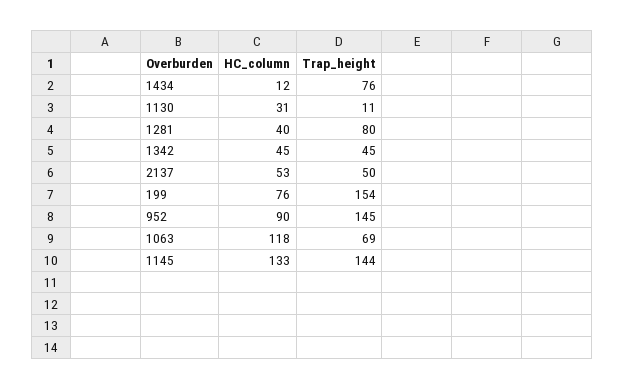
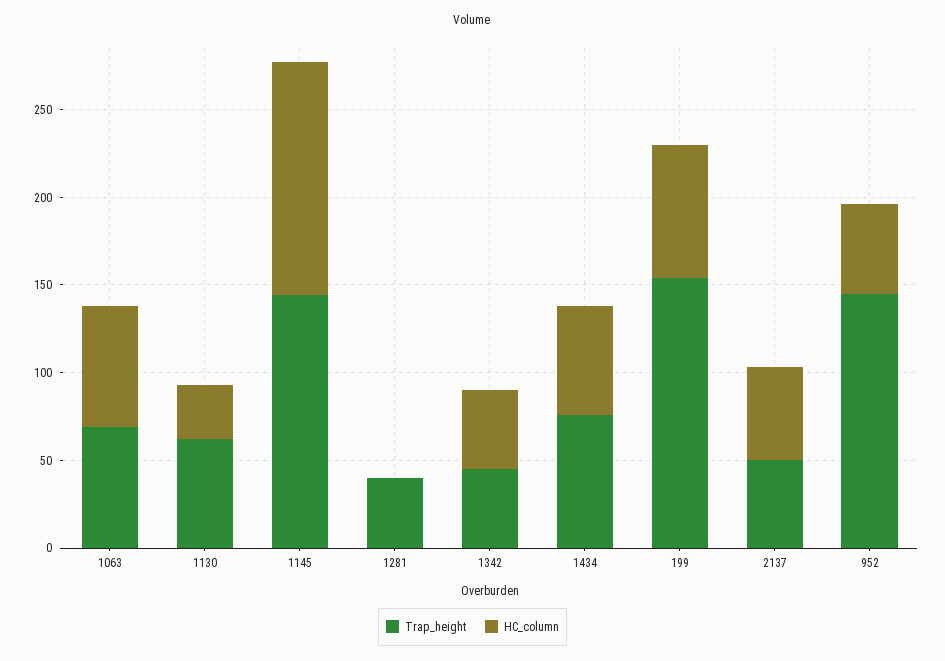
HC_column, 1434: 12 -> 60
Trap_height, 1130: 11 -> 60
HC_column, 1281: 40 -> 0
Trap_height, 1281: 80 -> 40
HC_column, 952: 90 -> 50
HC_column, 1063: 118 -> 70

